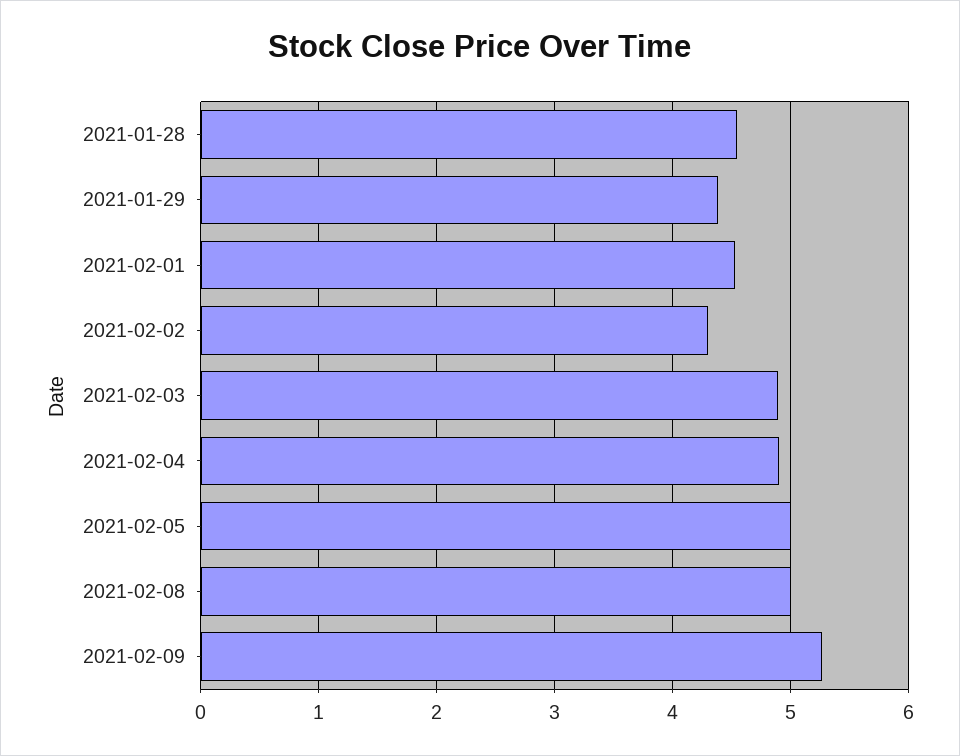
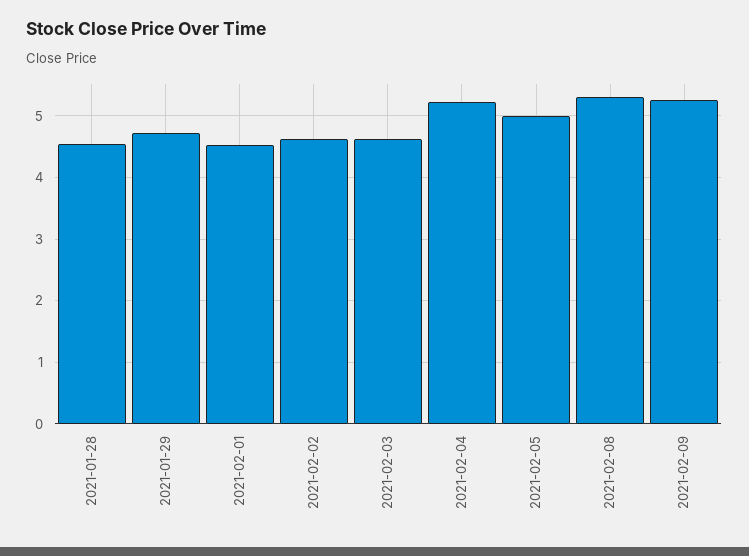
2021-01-29: 4.4 -> 4.7
2021-02-02: 4.3 -> 4.6
2021-02-03: 4.9 -> 4.6
2021-02-04: 4.9 -> 5.2
2021-02-08: 5 -> 5.3

